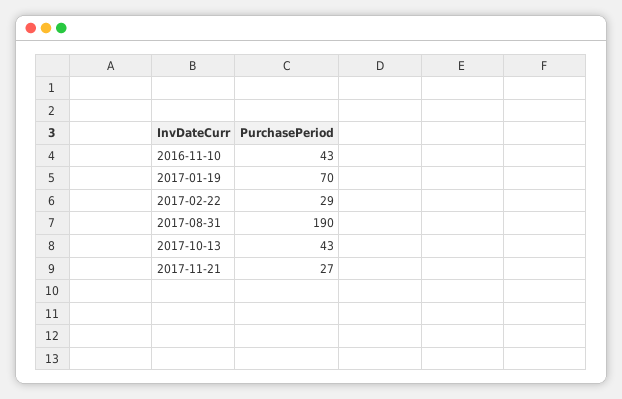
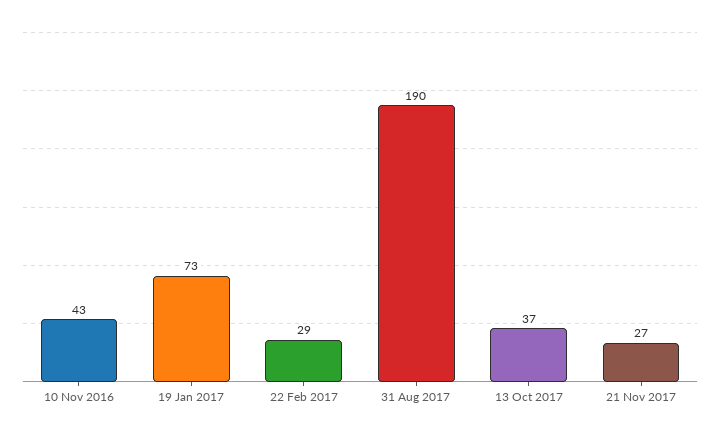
2017-01-19: 70 -> 73
2017-10-13: 43 -> 37

